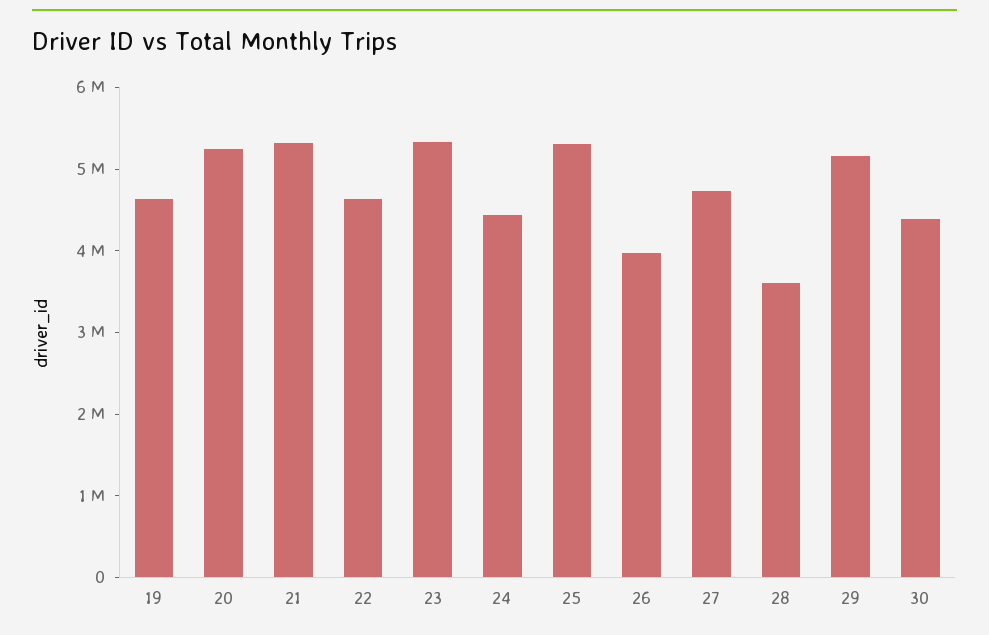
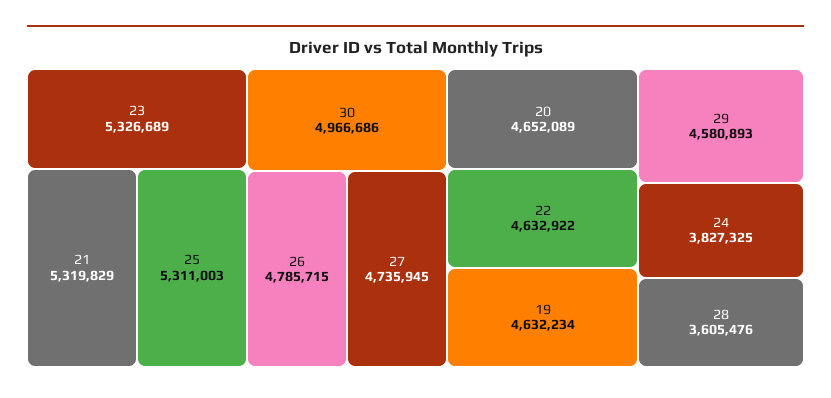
20: 5200000 -> 4652089
24: 4400000 -> 3827325
26: 4000000 -> 4785715
29: 5200000 -> 4580893
30: 4400000 -> 4966686

